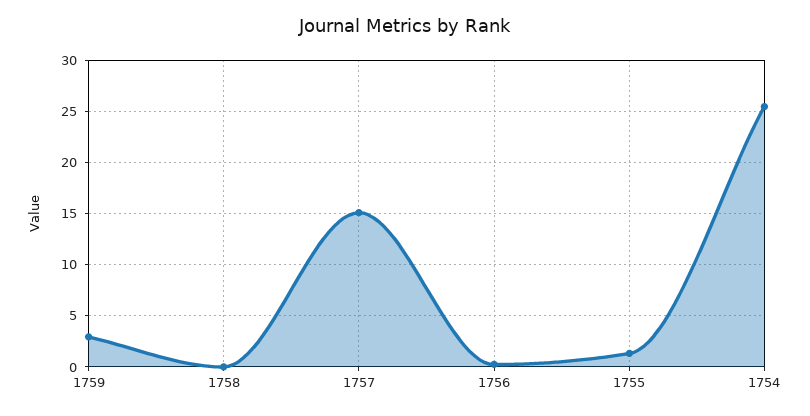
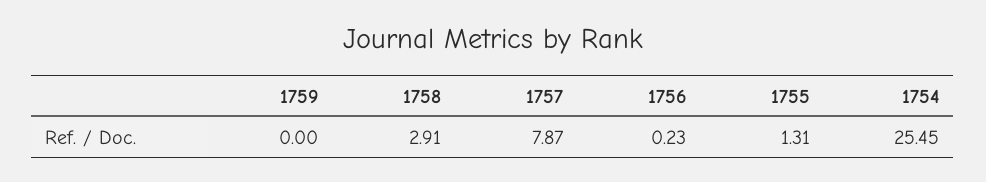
1759: 3 -> 0
1758: 0 -> 2.91
1757: 15 -> 7.87

